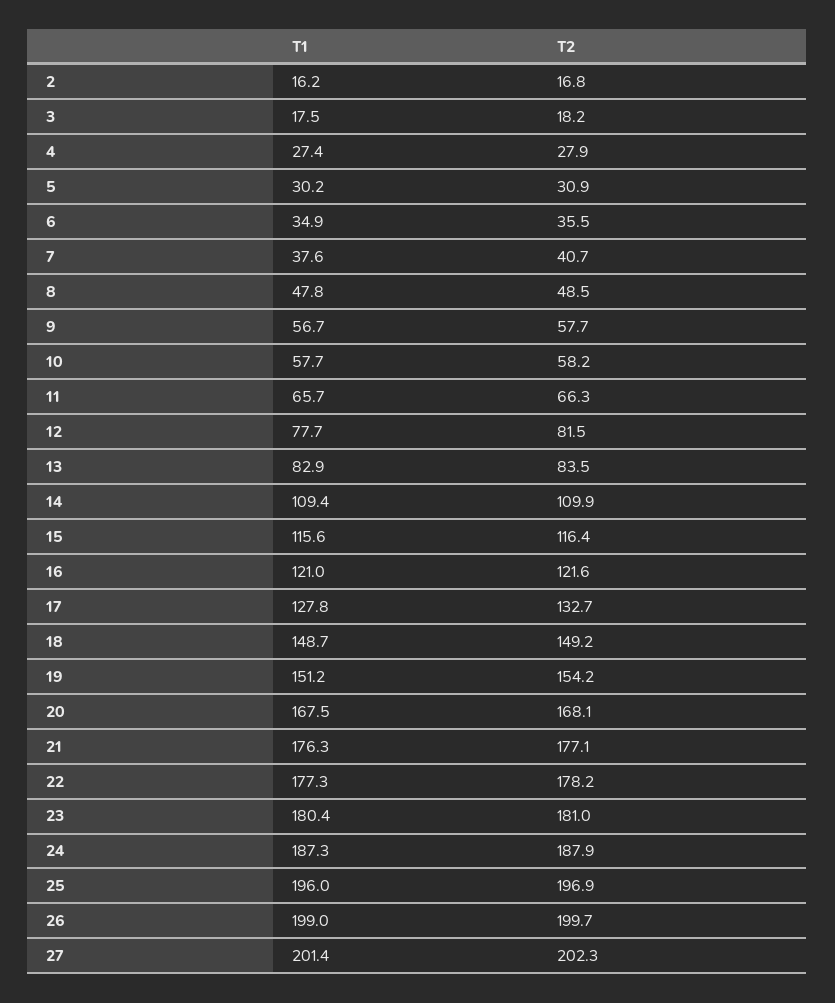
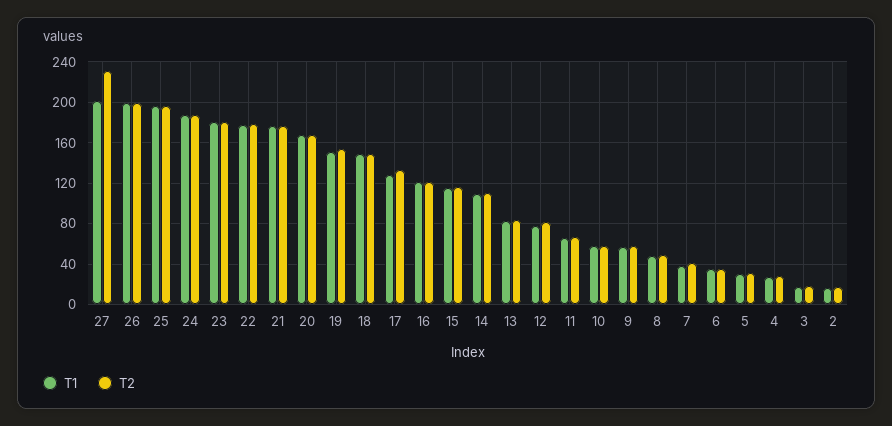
T2, 27: 202.3 -> 230

